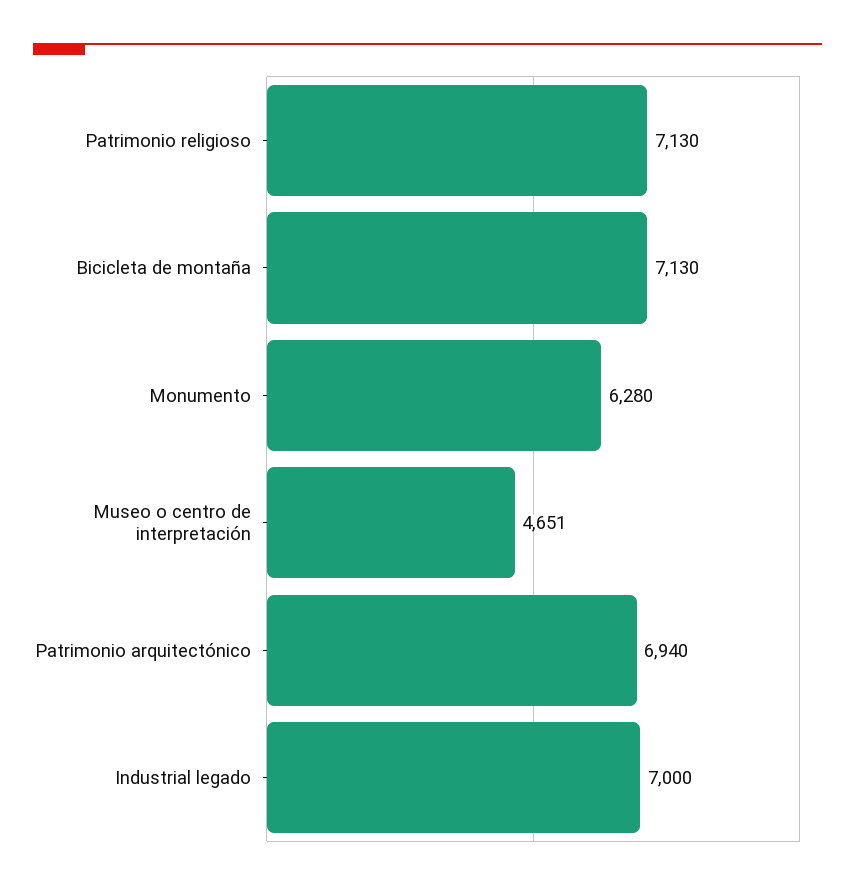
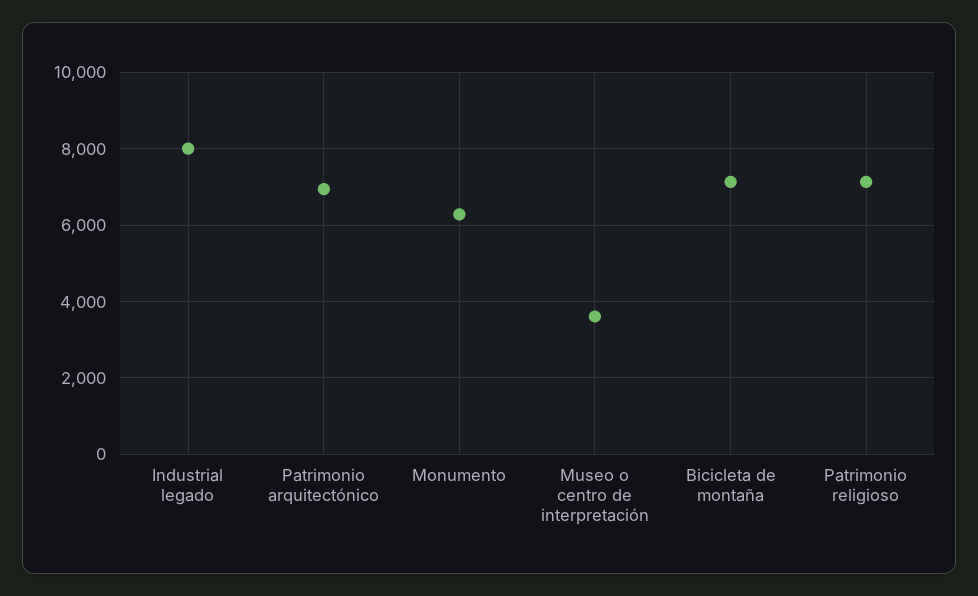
Museo o centro de interpretación: 4651 -> 3600
Industrial legado: 7000 -> 8000

